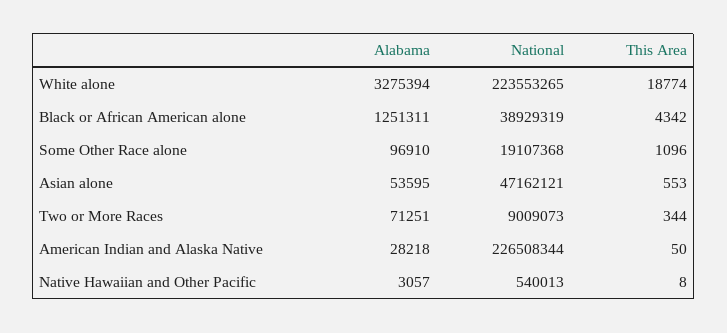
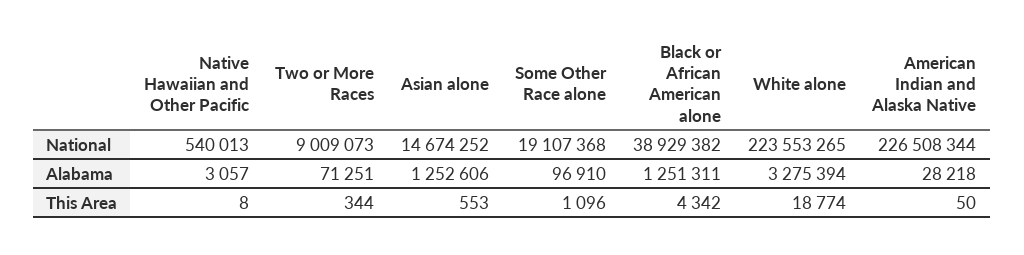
National, Black or African American alone: 38929319 -> 38929382
Alabama, Asian alone: 53595 -> 1252606
National, Asian alone: 47162121 -> 14674252

